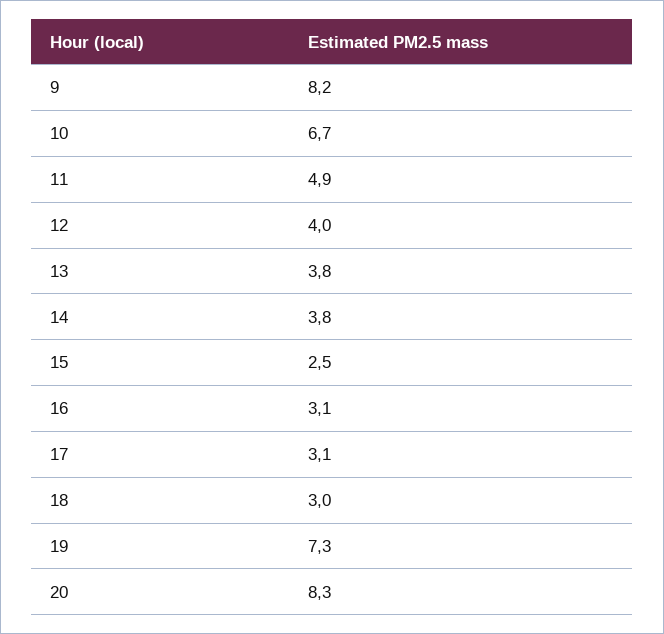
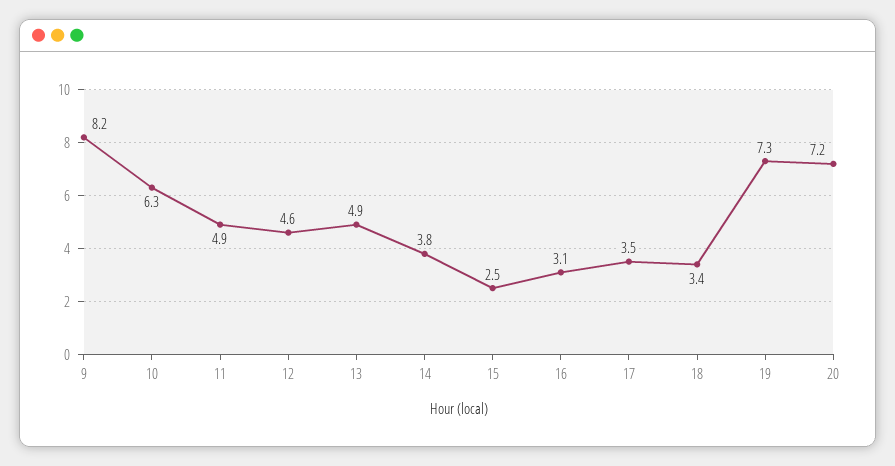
10: 6.7 -> 6.3
12: 4 -> 4.6
13: 3.8 -> 4.9
17: 3.1 -> 3.5
18: 3 -> 3.4
20: 8.3 -> 7.2

